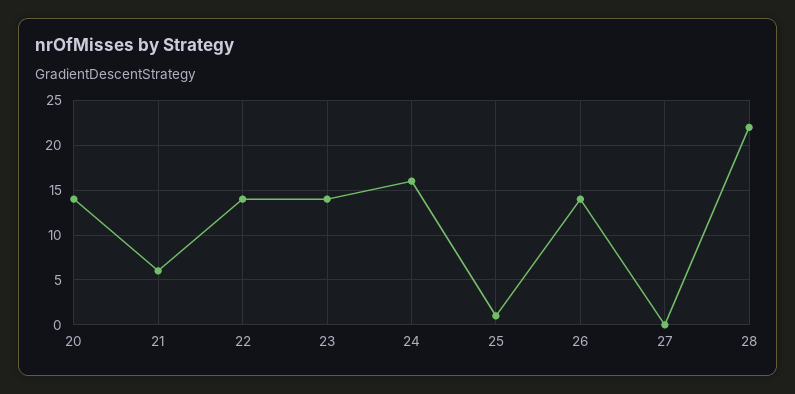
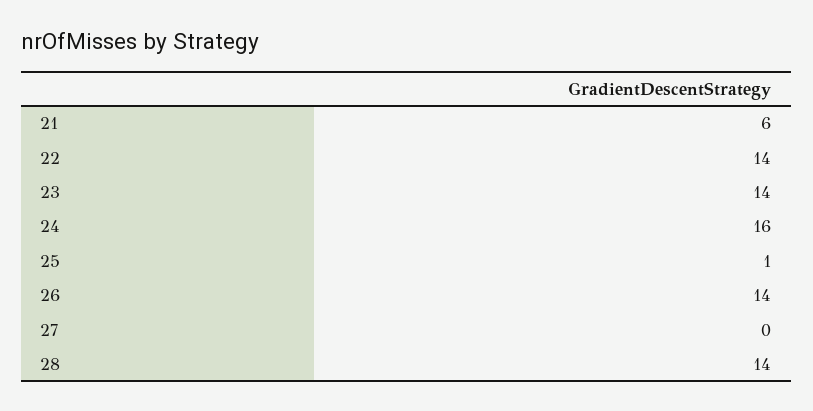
20: 14 -> none
28: 22 -> 14

